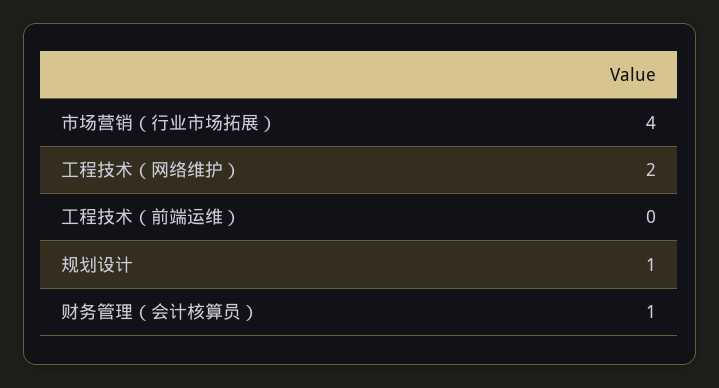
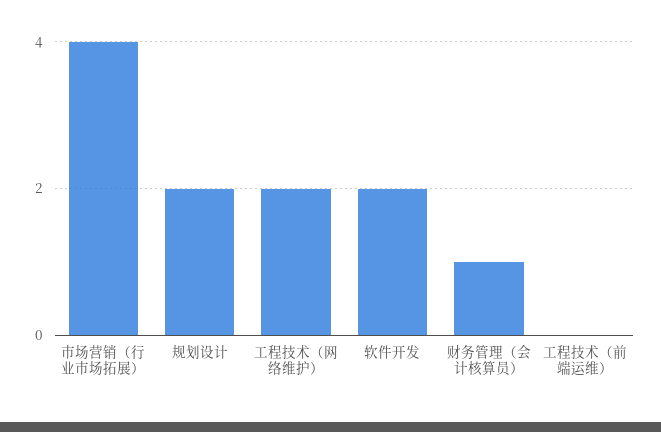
规划设计: 1 -> 2
软件开发: none -> 2

